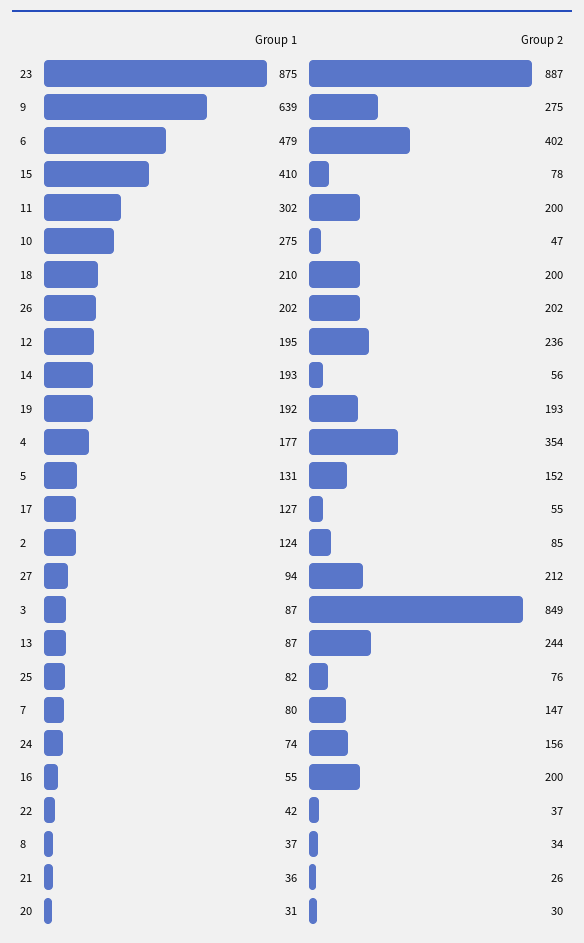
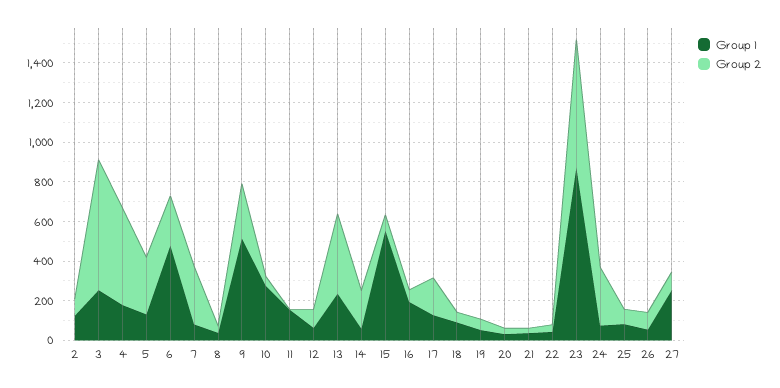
Group 2, 23: 887 -> 650
Group 1, 9: 639 -> 500
Group 2, 6: 402 -> 250
Group 1, 15: 410 -> 550
Group 1, 11: 302 -> 150
Group 2, 11: 200 -> 0
Group 1, 18: 210 -> 100
Group 2, 18: 200 -> 50
Group 1, 26: 202 -> 50
Group 2, 26: 202 -> 100
Group 1, 12: 195 -> 50
Group 2, 12: 236 -> 100
Group 1, 14: 193 -> 50
Group 2, 14: 56 -> 200
Group 1, 19: 192 -> 50
Group 2, 19: 193 -> 50
Group 2, 4: 354 -> 500
Group 2, 5: 152 -> 300
Group 2, 17: 55 -> 200
Group 1, 27: 94 -> 250
Group 2, 27: 212 -> 100
Group 1, 3: 87 -> 250
Group 2, 3: 849 -> 650
Group 1, 13: 87 -> 250
Group 2, 13: 244 -> 400
Group 2, 7: 147 -> 300
Group 2, 24: 156 -> 300
Group 1, 16: 55 -> 200
Group 2, 16: 200 -> 50

